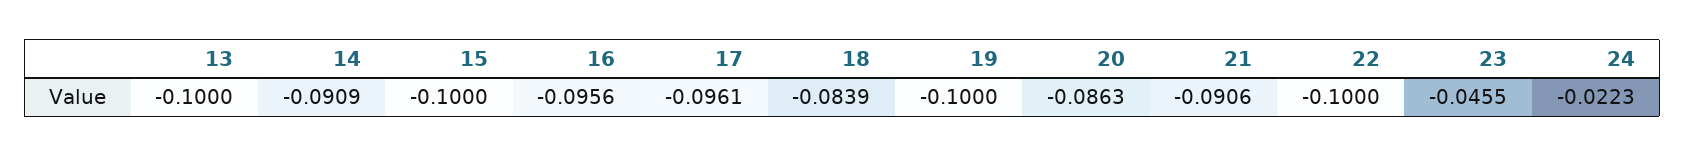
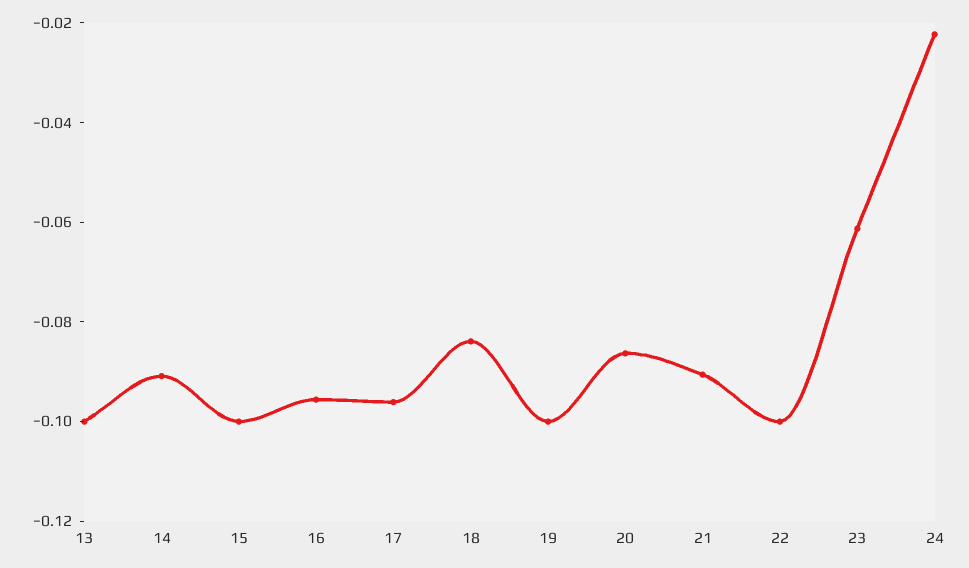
23: -0.0455 -> -0.06

